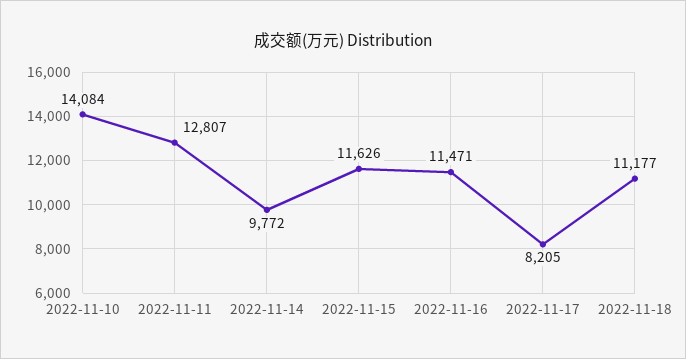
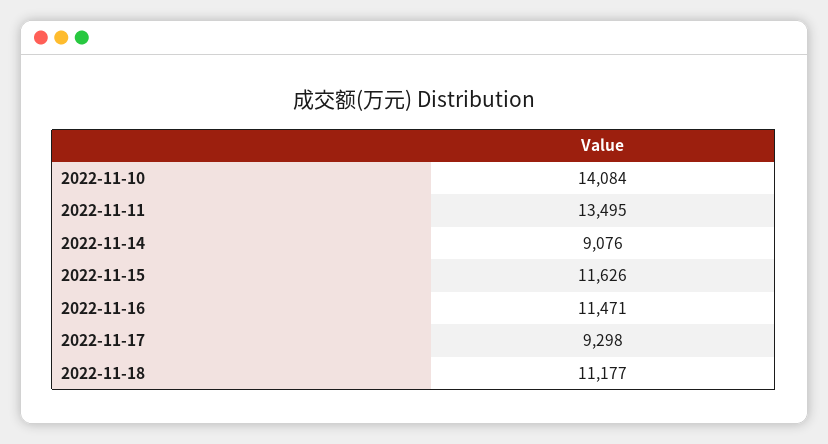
2022-11-11: 12807 -> 13495
2022-11-14: 9772 -> 9076
2022-11-17: 8205 -> 9298

